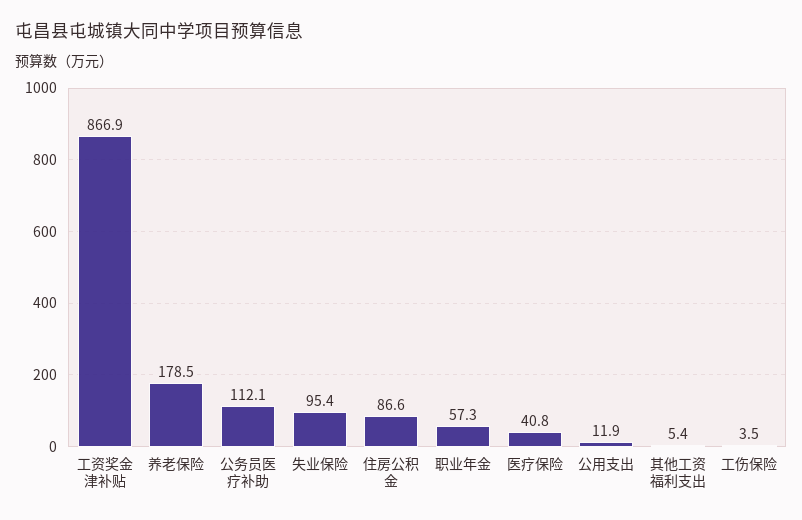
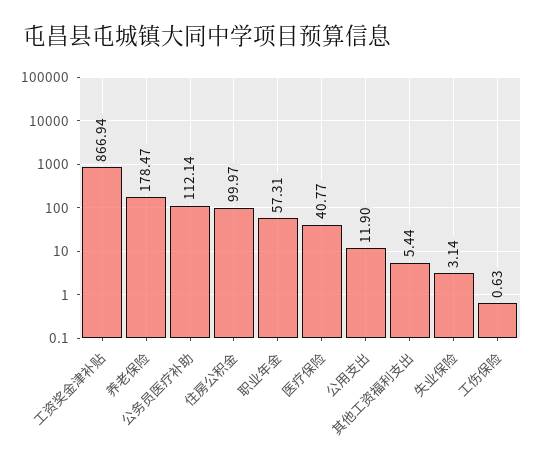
失业保险: 95.4 -> 3.14
住房公积金: 86.6 -> 99.97
工伤保险: 3.5 -> 0.63

